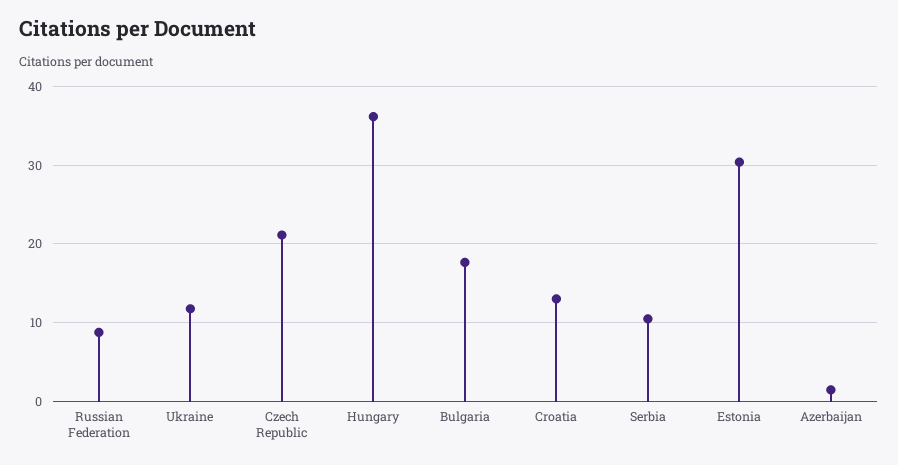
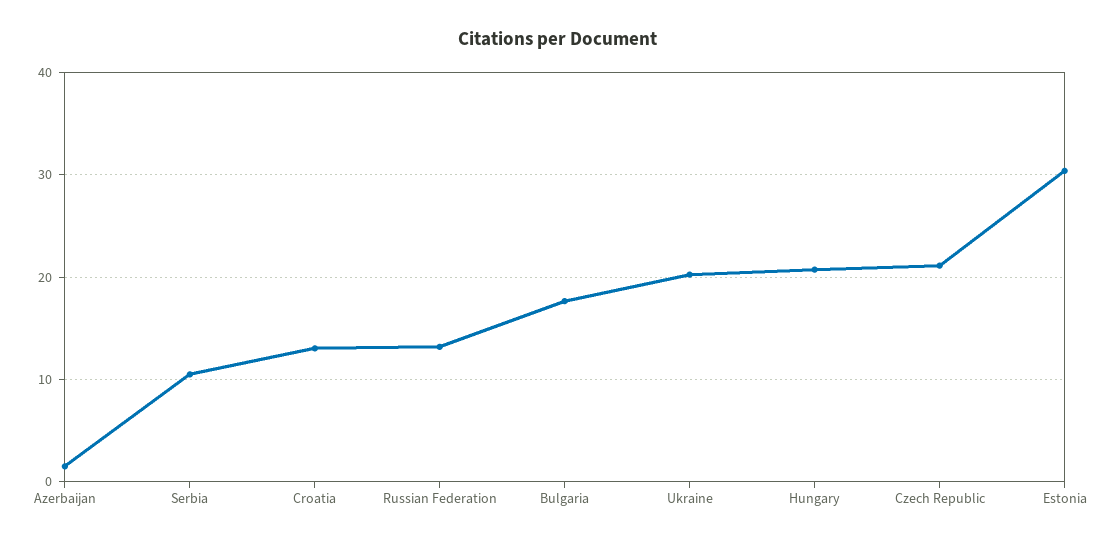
Russian Federation: 9 -> 13
Ukraine: 12 -> 20
Hungary: 36 -> 21

